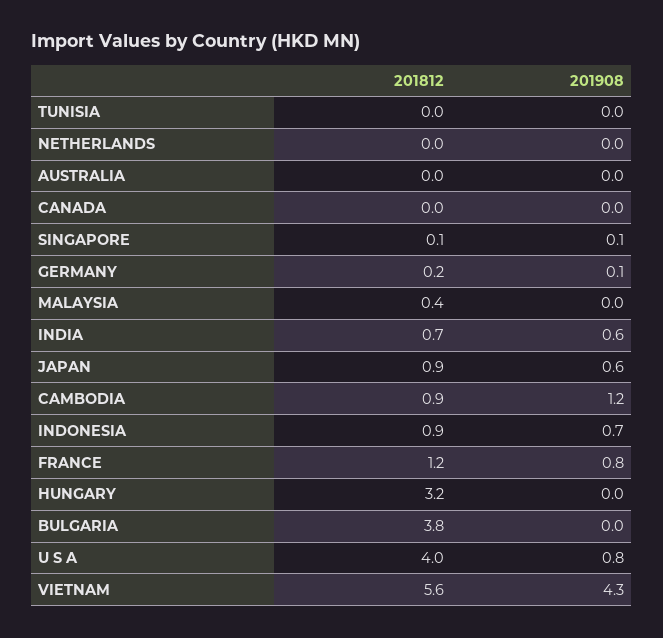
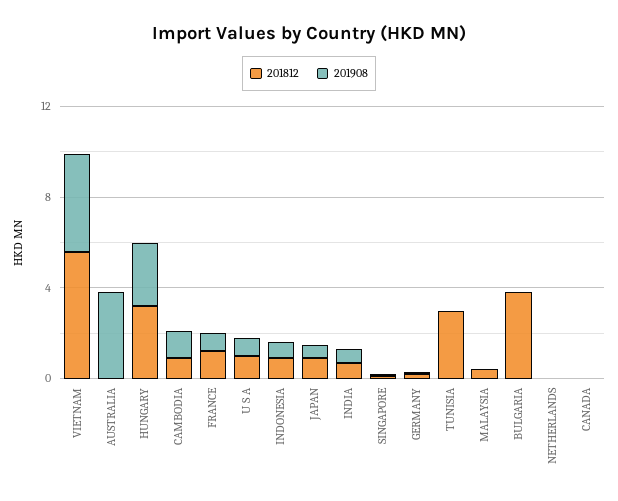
201812, TUNISIA: 0 -> 3
201908, AUSTRALIA: 0 -> 4
201908, HUNGARY: 0 -> 3
201812, U S A: 4 -> 1

